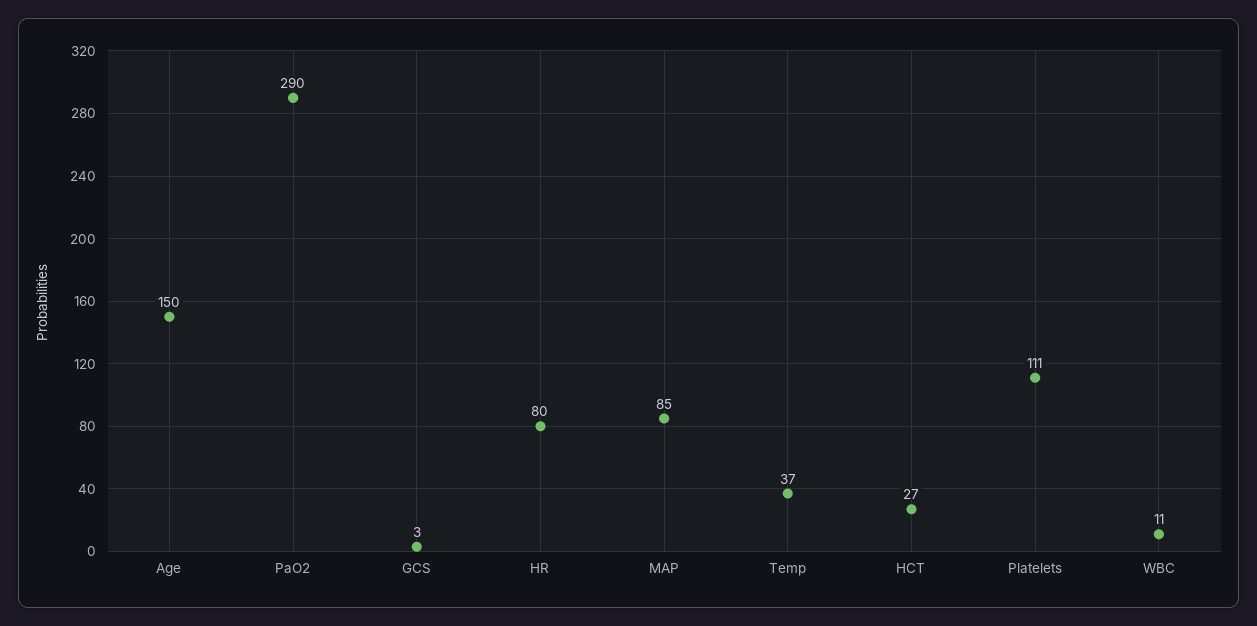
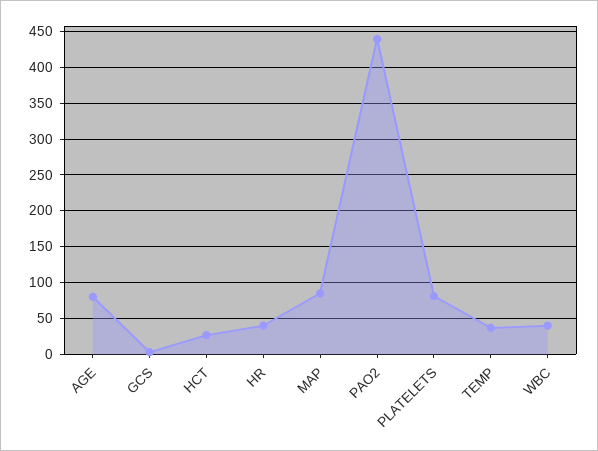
Age: 150 -> 80
PaO2: 290 -> 440
HR: 80 -> 40
Platelets: 111 -> 80
WBC: 11 -> 40

